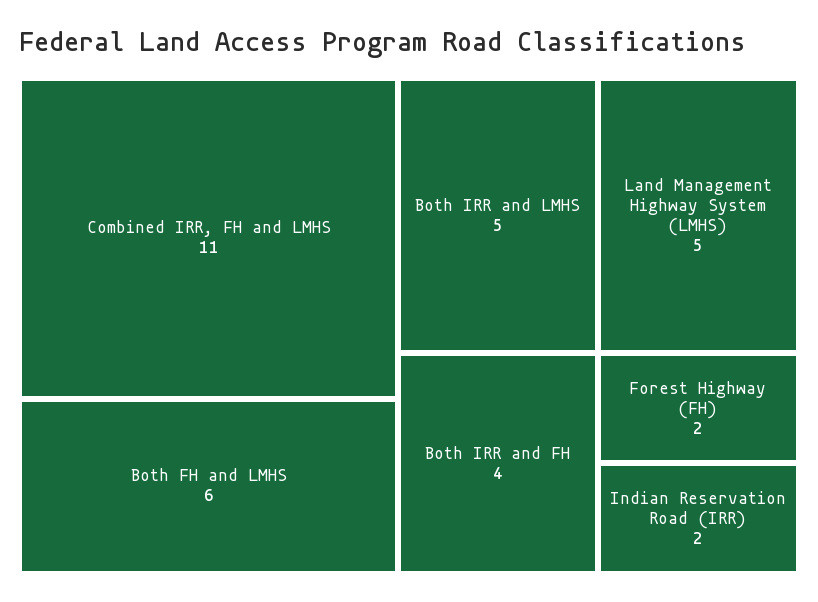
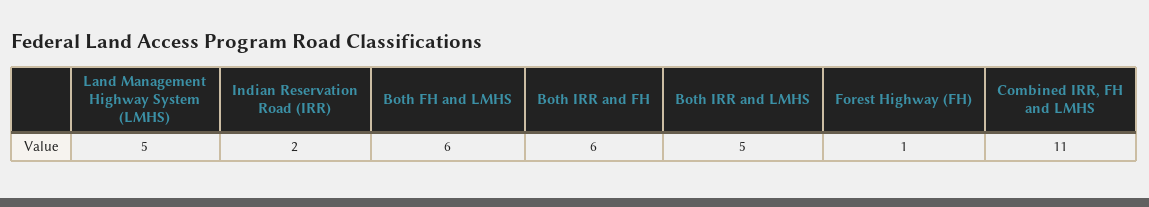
Both IRR and FH: 4 -> 6
Forest Highway (FH): 2 -> 1

